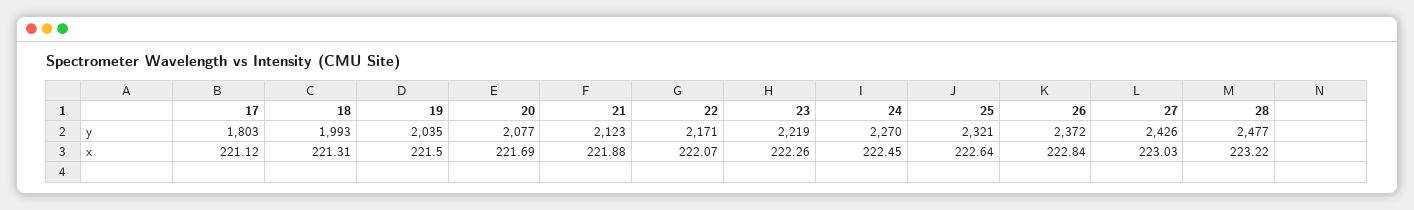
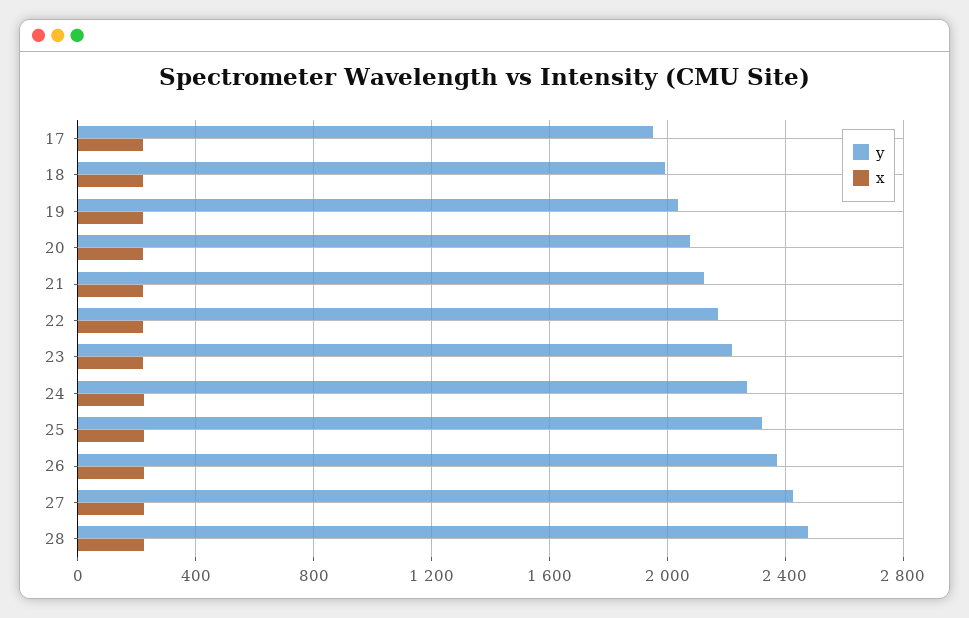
y, 17: 1803 -> 1950

